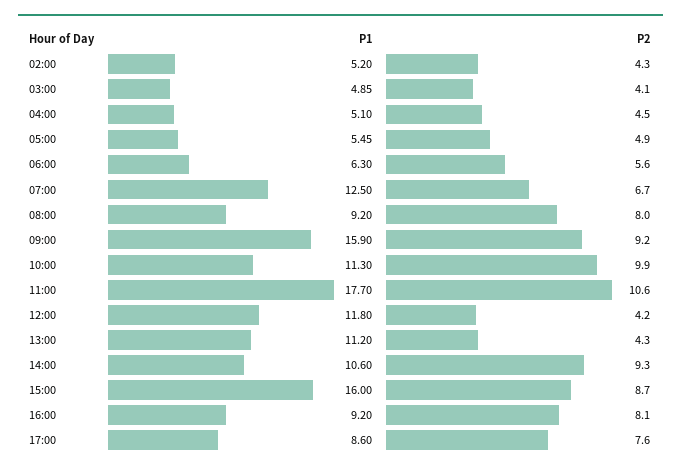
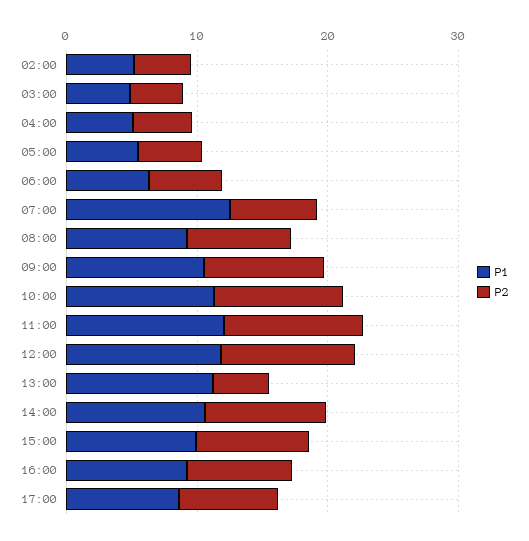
P1, 09:00: 15.9 -> 10
P1, 11:00: 17.7 -> 12
P2, 12:00: 4.2 -> 10
P1, 15:00: 16 -> 10

